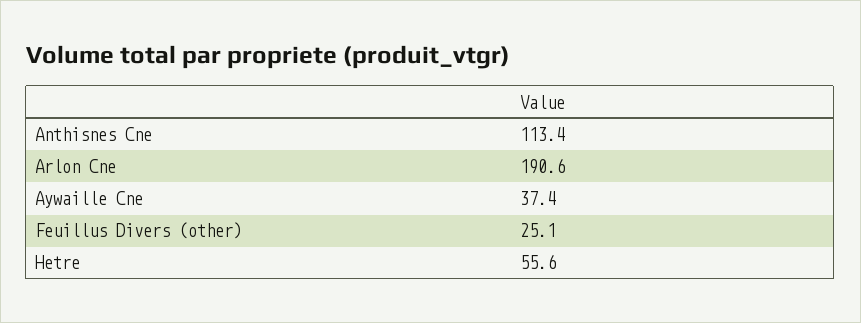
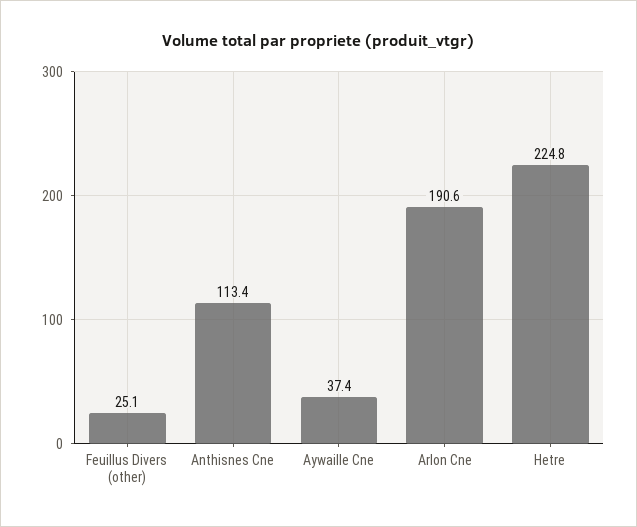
Hetre: 55.6 -> 224.8

